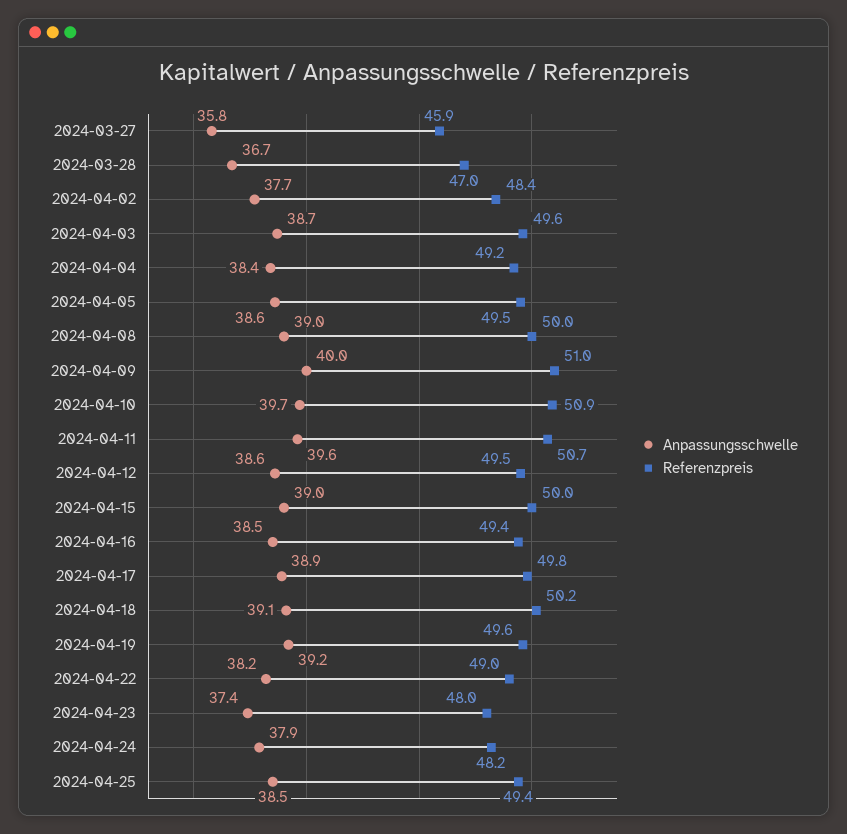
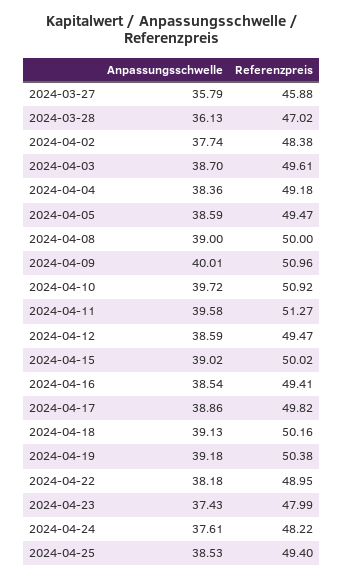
Anpassungsschwelle, 2024-03-28: 36.7 -> 36.13
Referenzpreis, 2024-04-11: 50.7 -> 51.27
Referenzpreis, 2024-04-19: 49.6 -> 50.38
Anpassungsschwelle, 2024-04-24: 37.9 -> 37.61

